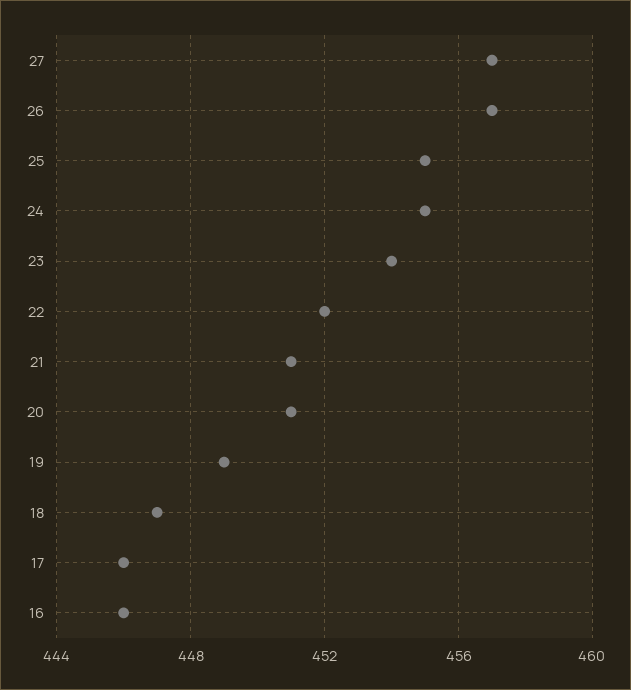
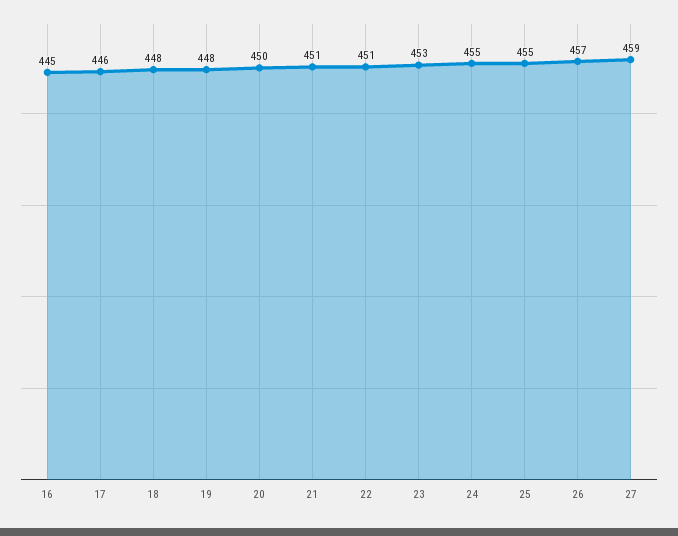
27: 457 -> 459
23: 454 -> 453
22: 452 -> 451
20: 451 -> 450
19: 449 -> 448
18: 447 -> 448
16: 446 -> 445

